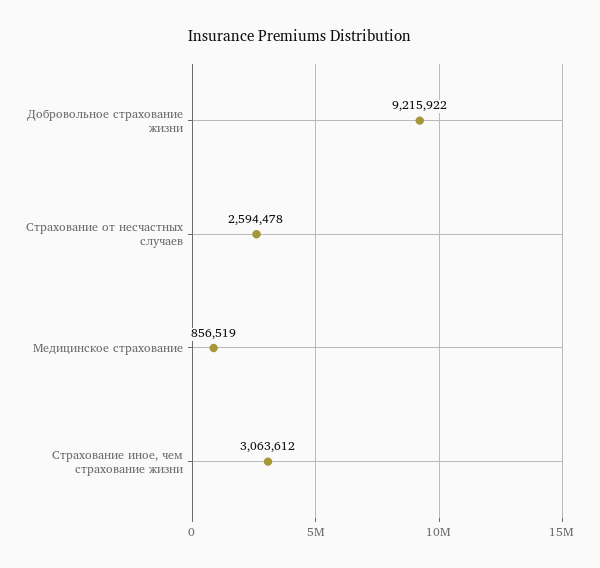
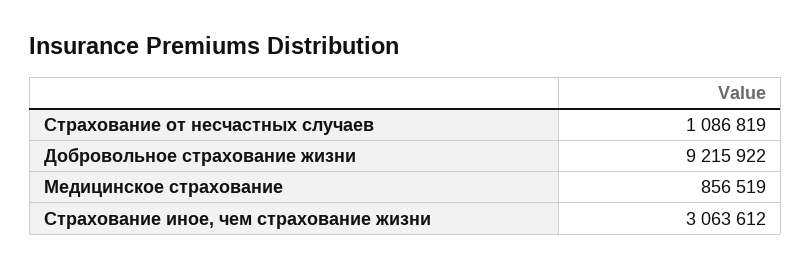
Страхование от несчастных случаев: 2594478 -> 1086819

